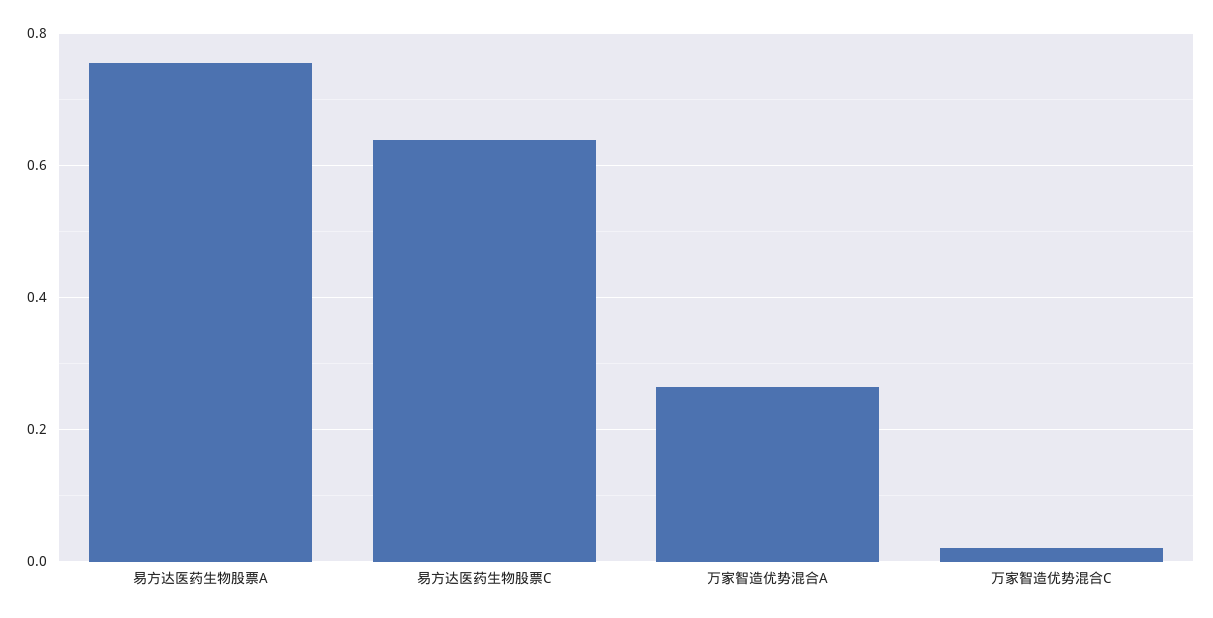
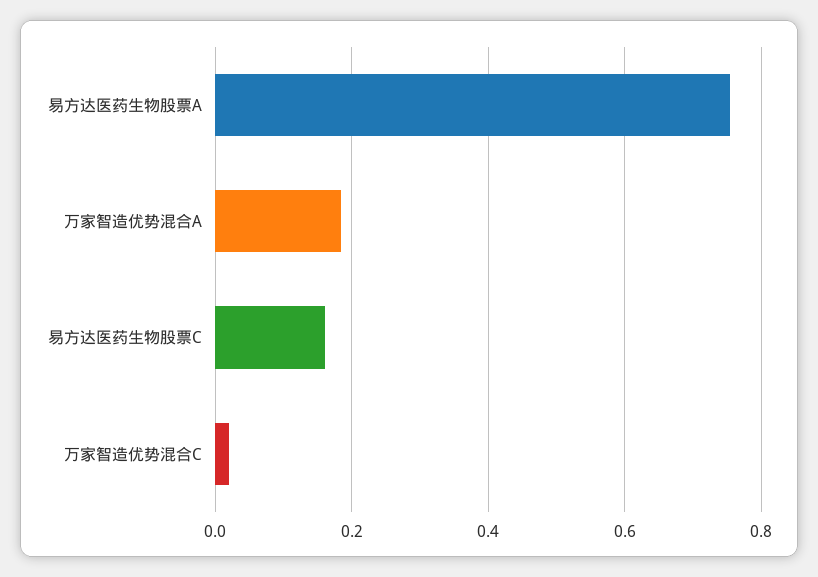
易方达医药生物股票C: 0.64 -> 0.16
万家智造优势混合A: 0.26 -> 0.18

